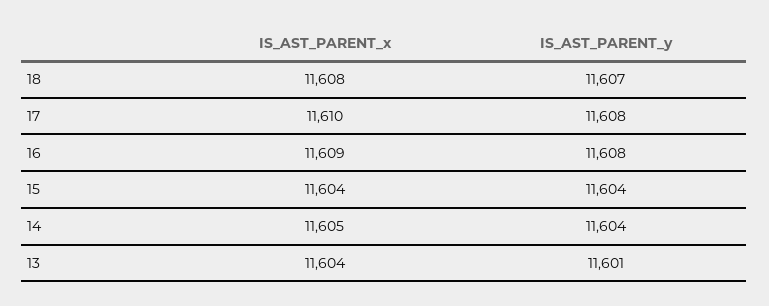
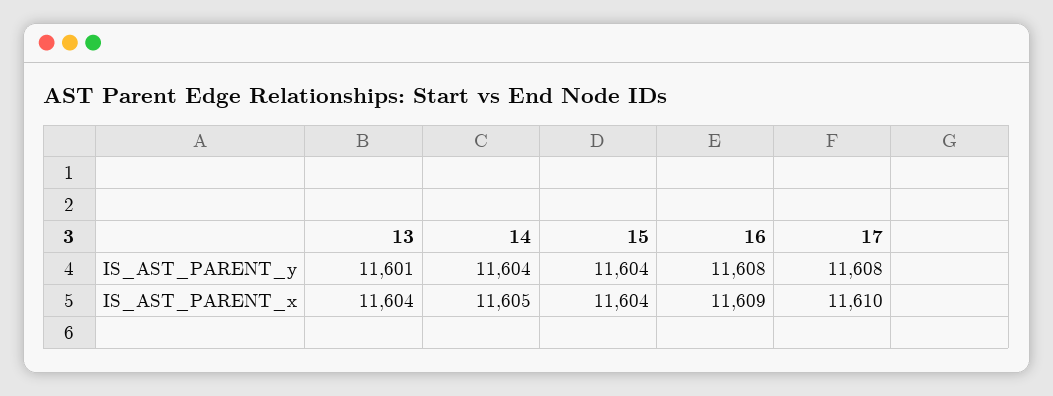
IS_AST_PARENT_x, 18: 11608 -> none
IS_AST_PARENT_y, 18: 11607 -> none

